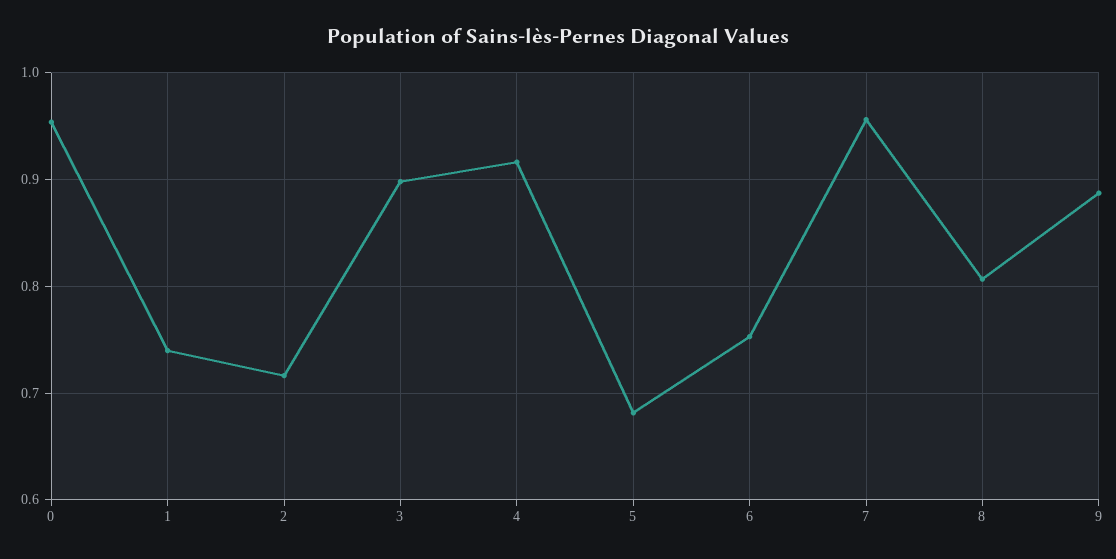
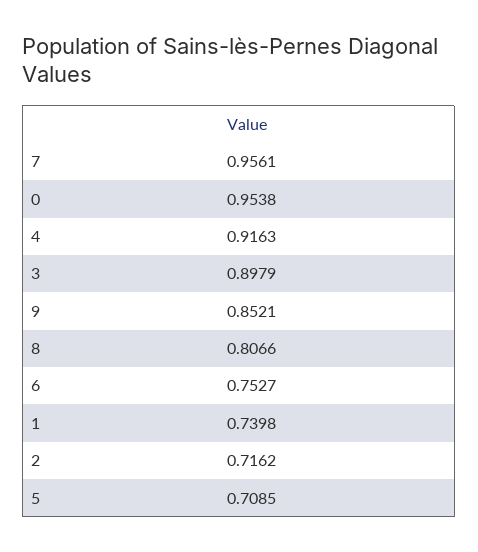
5: 0.68 -> 0.7085
9: 0.89 -> 0.8521

